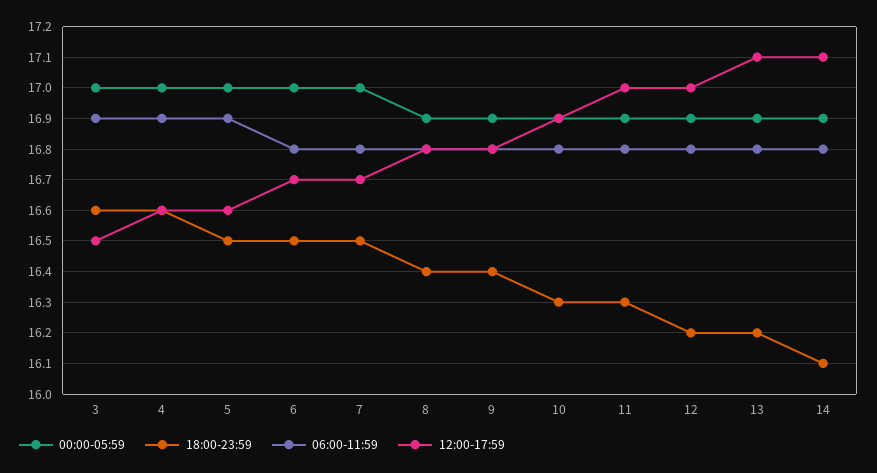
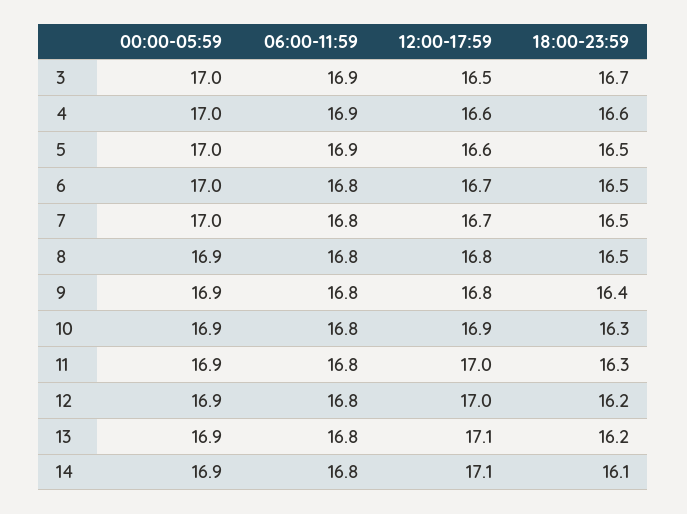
18:00-23:59, 3: 16.6 -> 16.7
18:00-23:59, 8: 16.4 -> 16.5

